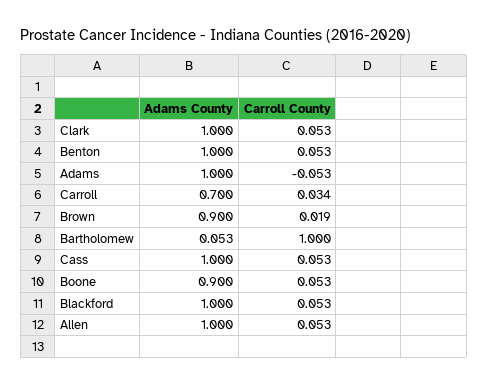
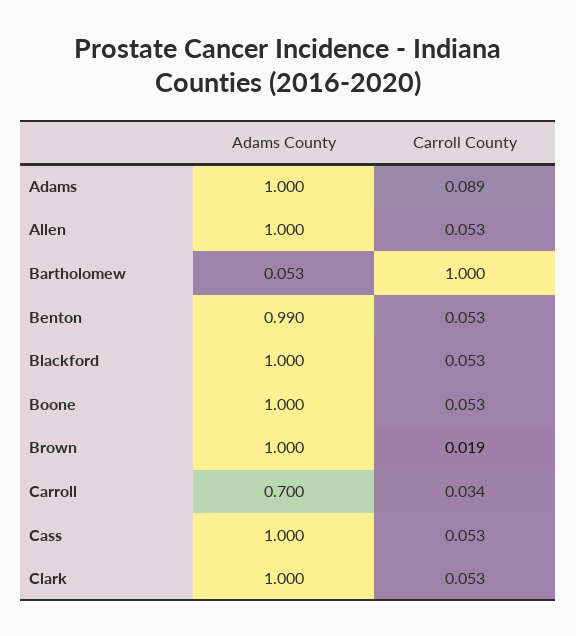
Adams County, Benton: 1 -> 0.99
Carroll County, Adams: -0.053 -> 0.089
Adams County, Brown: 0.9 -> 1
Adams County, Boone: 0.9 -> 1

